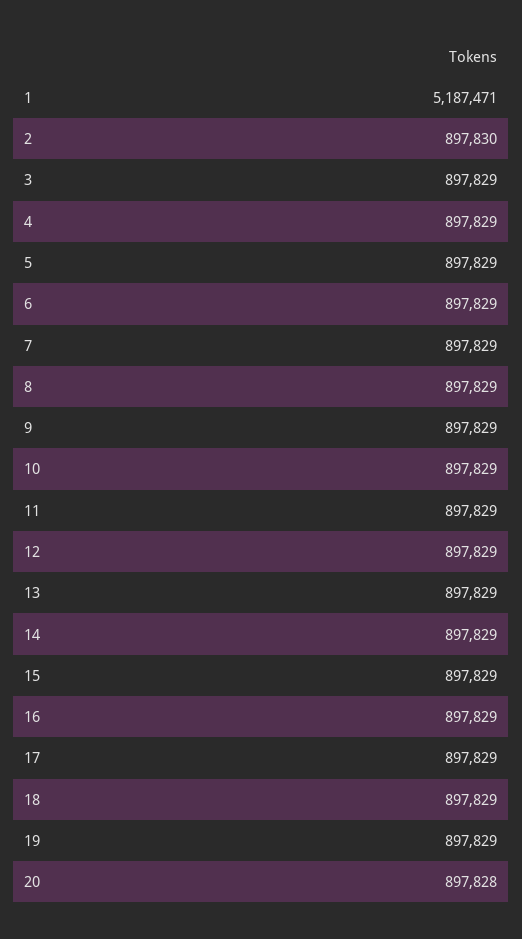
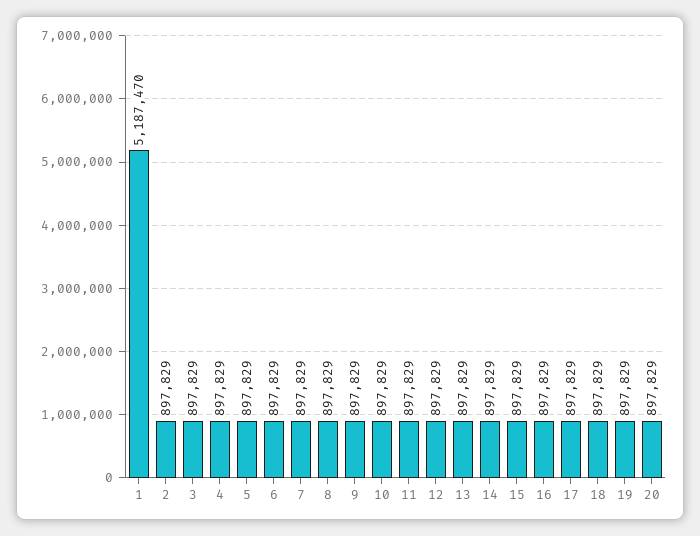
1: 5187471 -> 5187470
2: 897830 -> 897829
20: 897828 -> 897829

